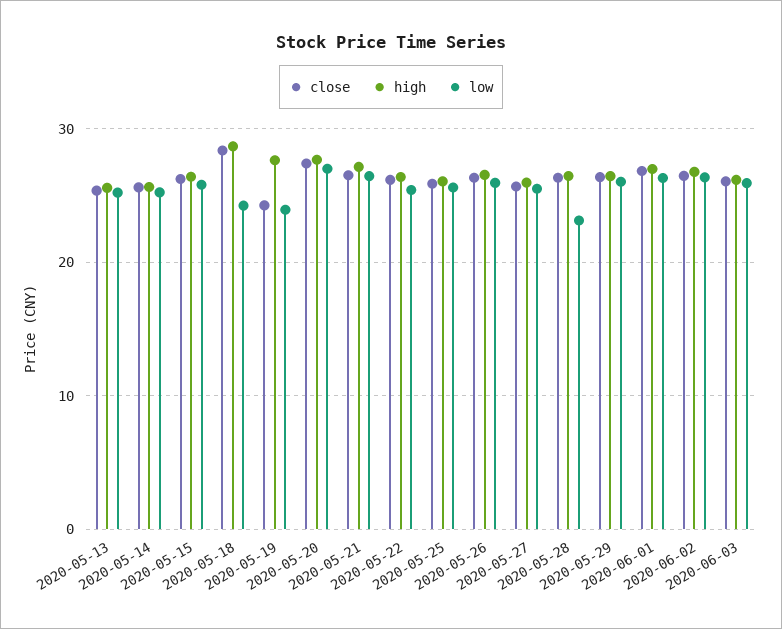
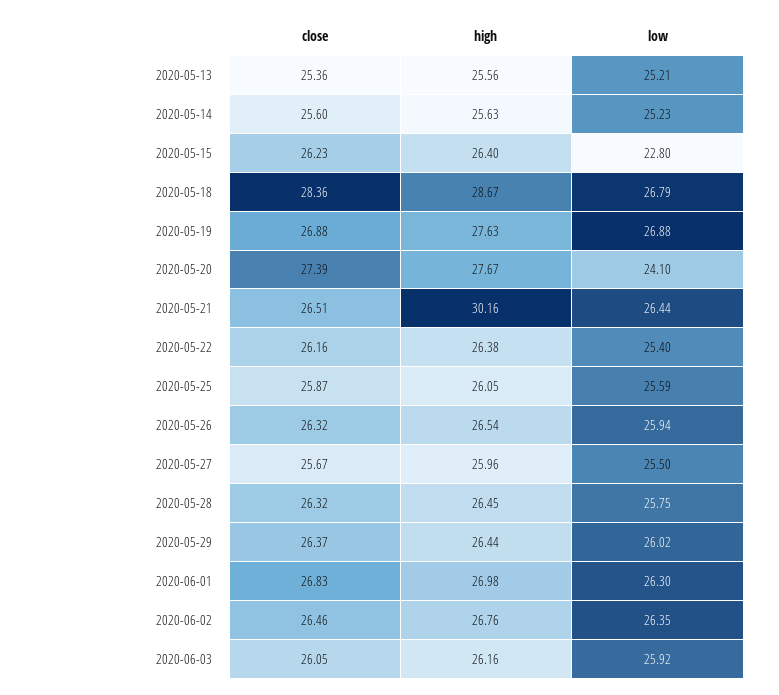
low, 2020-05-15: 26 -> 22.8
low, 2020-05-18: 24 -> 26.79
close, 2020-05-19: 24 -> 26.88
low, 2020-05-19: 24 -> 26.88
low, 2020-05-20: 27 -> 24.1
high, 2020-05-21: 27 -> 30.16
low, 2020-05-28: 23 -> 25.75

